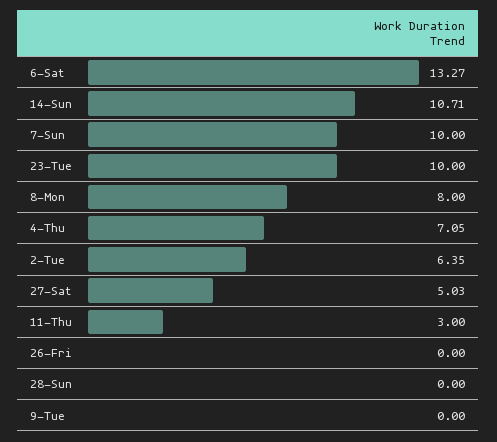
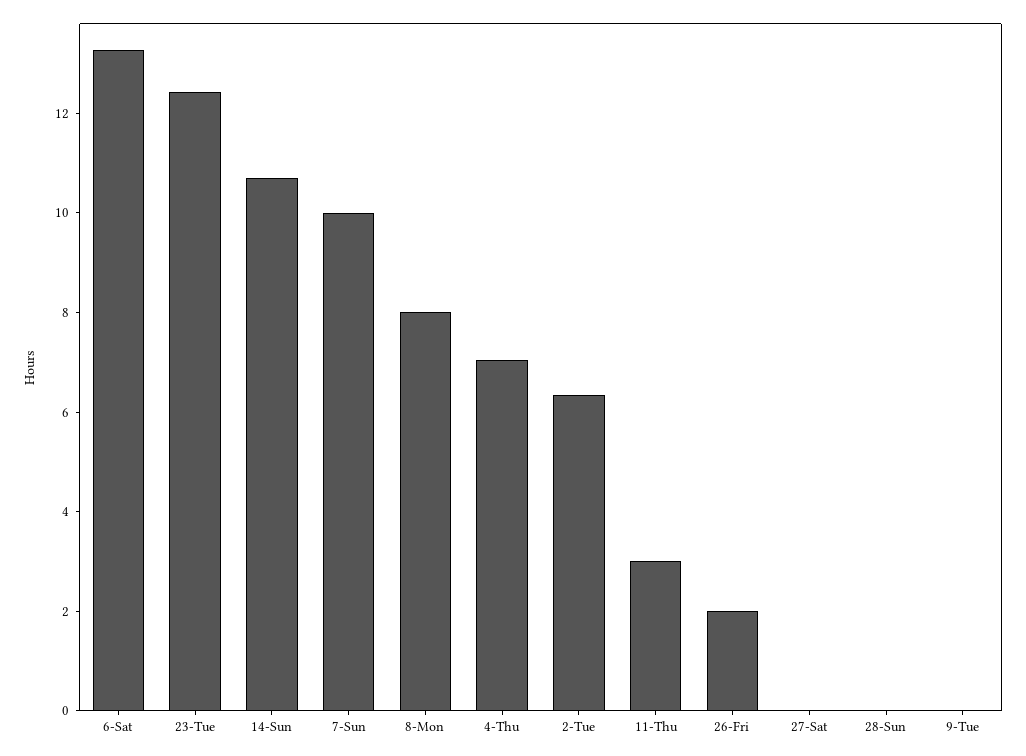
23-Tue: 10 -> 12.5
27-Sat: 5.03 -> 0
26-Fri: 0 -> 2

